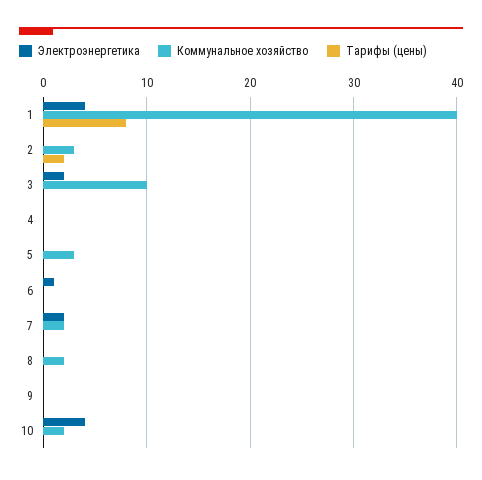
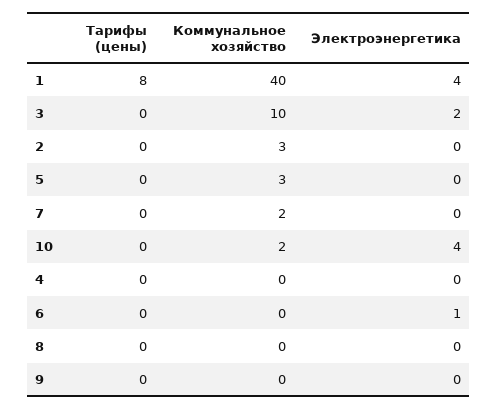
Тарифы (цены), 2: 2 -> 0
Электроэнергетика, 7: 2 -> 0
Коммунальное хозяйство, 8: 2 -> 0

